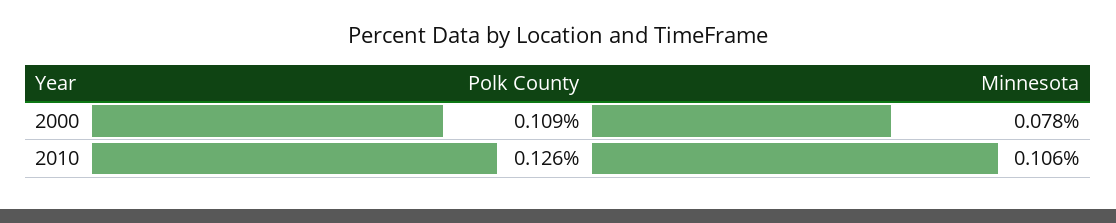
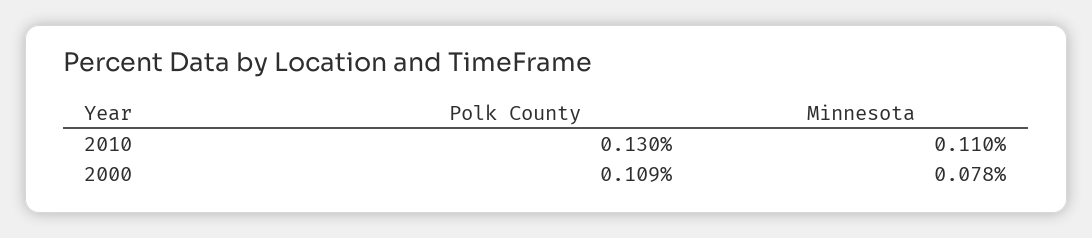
Polk County, 2010: 0.126 -> 0.13
Minnesota, 2010: 0.106 -> 0.11

